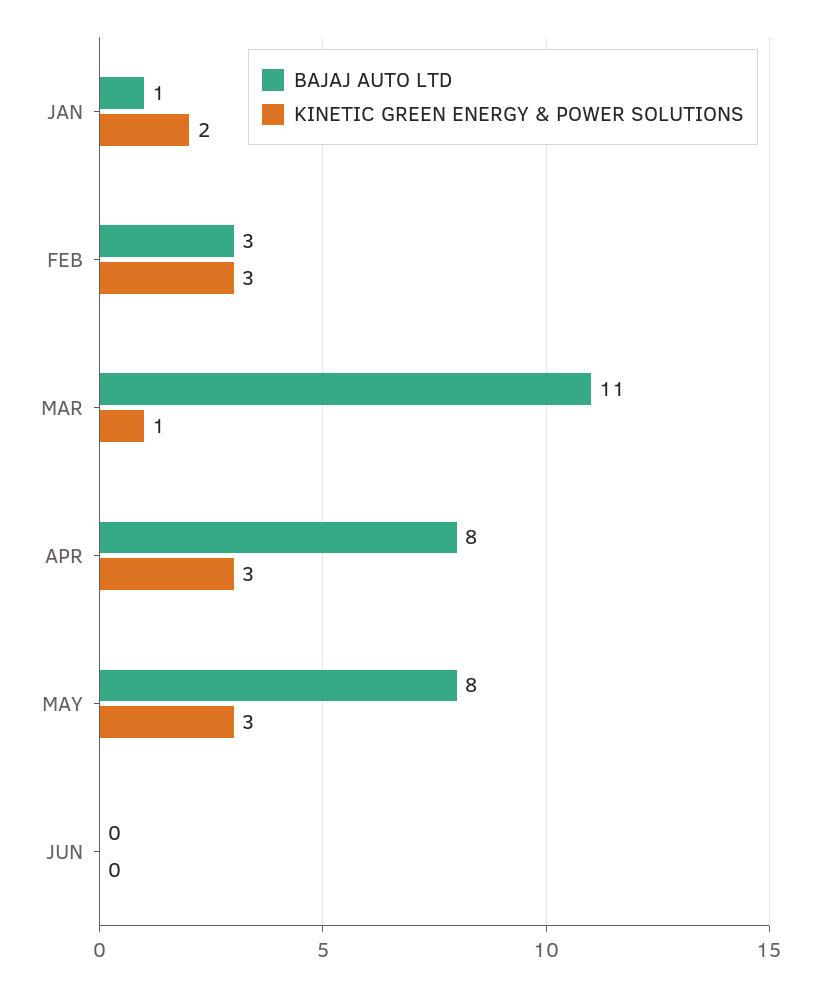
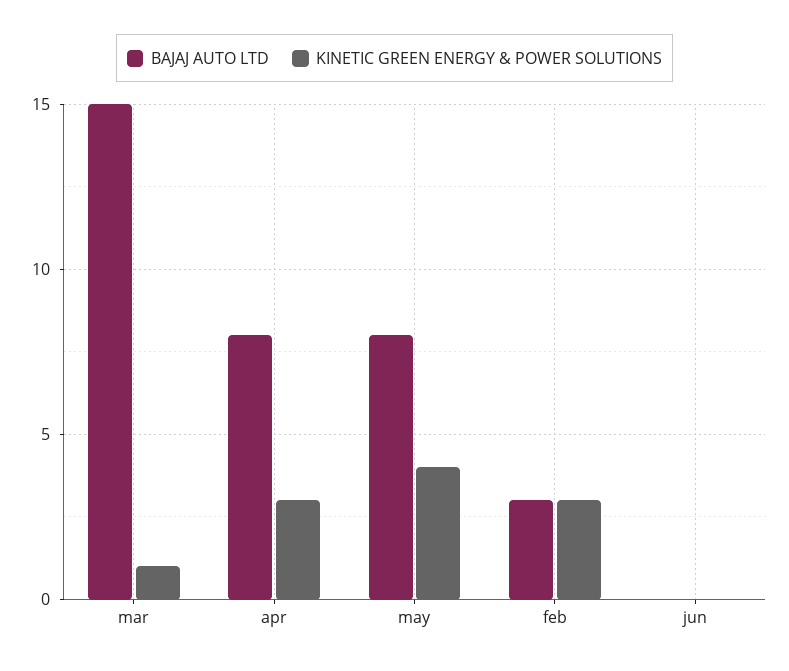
BAJAJ AUTO LTD, JAN: 1 -> none
KINETIC GREEN ENERGY & POWER SOLUTIONS, JAN: 2 -> none
BAJAJ AUTO LTD, MAR: 11 -> 15
KINETIC GREEN ENERGY & POWER SOLUTIONS, MAY: 3 -> 4

